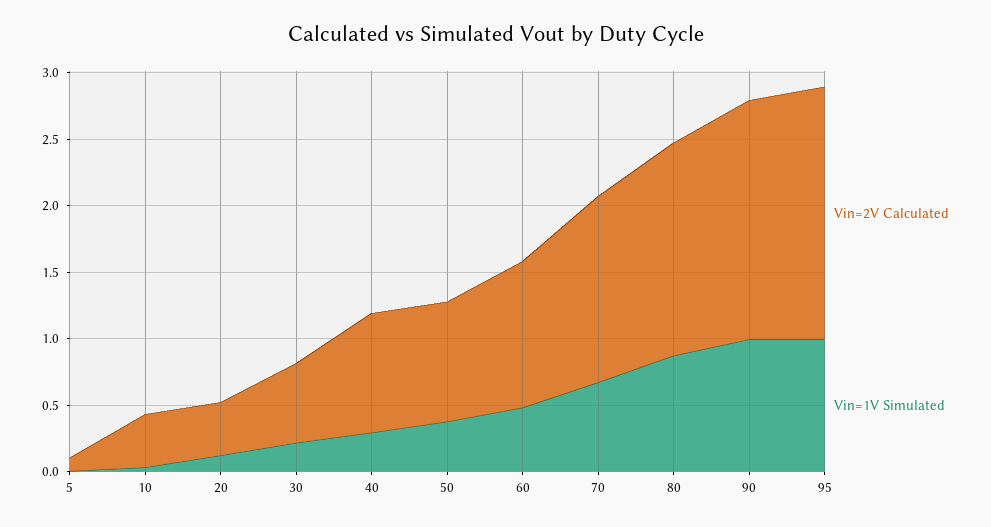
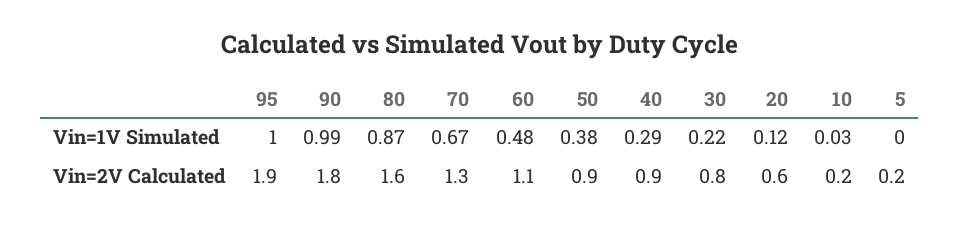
Vin=2V Calculated, 5: 0.1 -> 0.2
Vin=2V Calculated, 10: 0.4 -> 0.2
Vin=2V Calculated, 20: 0.4 -> 0.6
Vin=2V Calculated, 30: 0.6 -> 0.8
Vin=2V Calculated, 70: 1.4 -> 1.3

